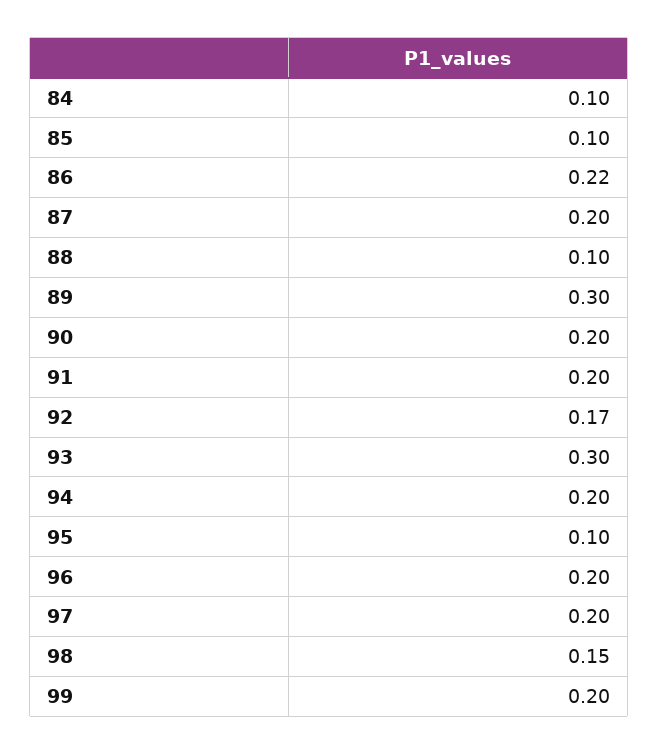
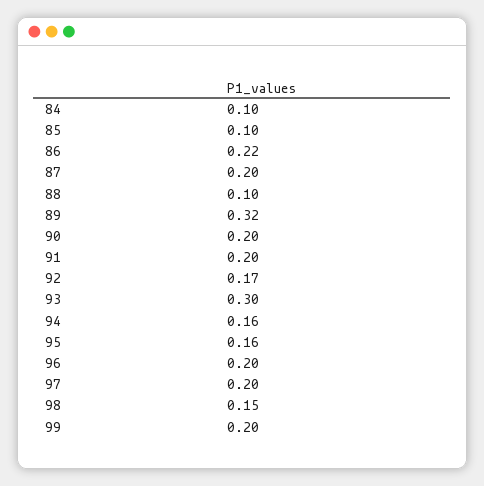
89: 0.3 -> 0.32
94: 0.2 -> 0.16
95: 0.1 -> 0.16

